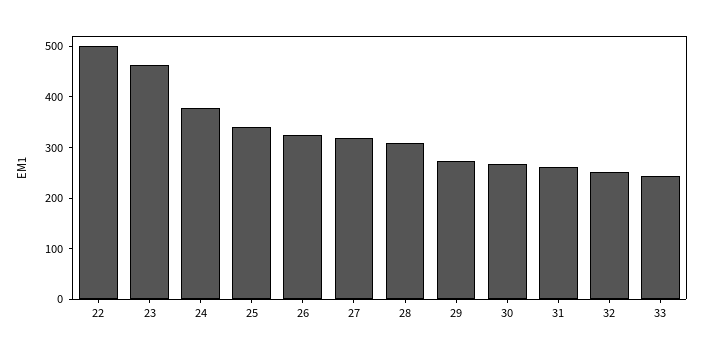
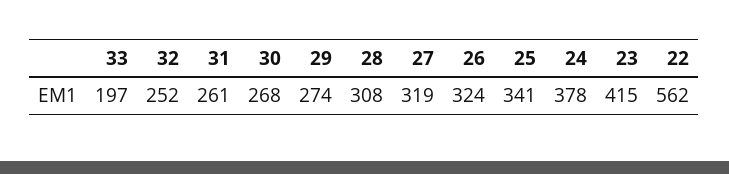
22: 500 -> 562
23: 460 -> 415
33: 240 -> 197

